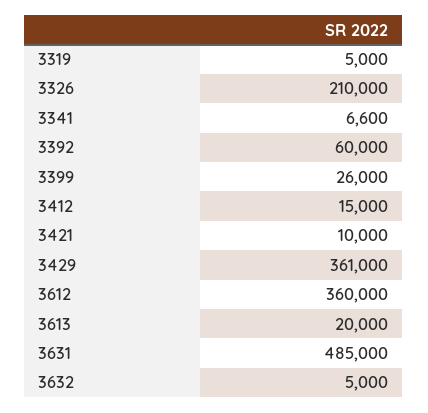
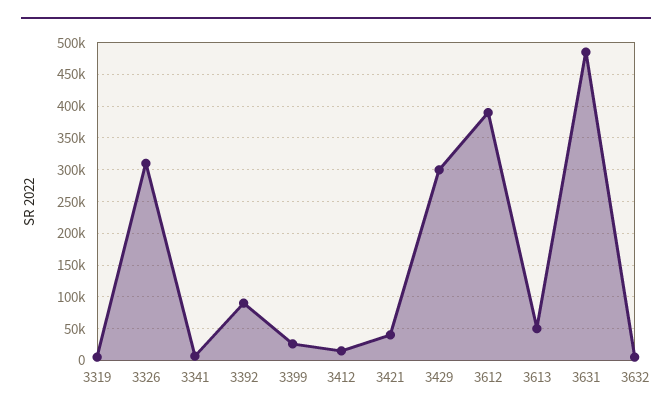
3326: 210000 -> 310000
3392: 60000 -> 90000
3421: 10000 -> 40000
3429: 361000 -> 300000
3612: 360000 -> 390000
3613: 20000 -> 50000

